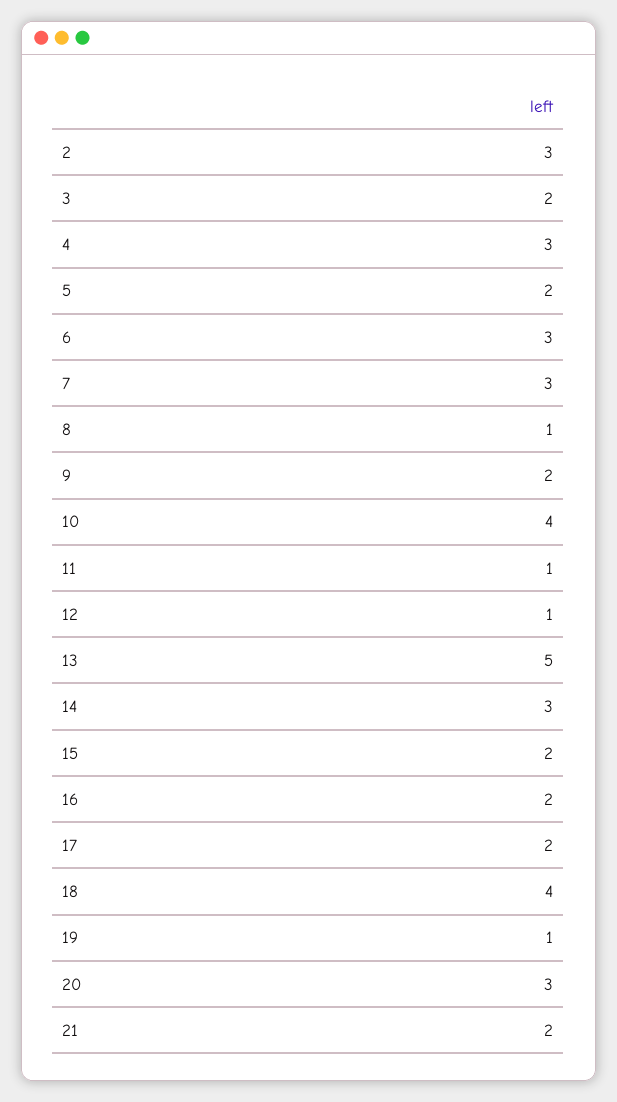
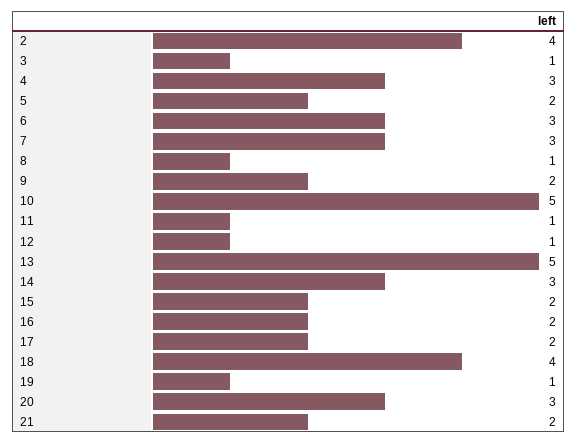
2: 3 -> 4
3: 2 -> 1
10: 4 -> 5

